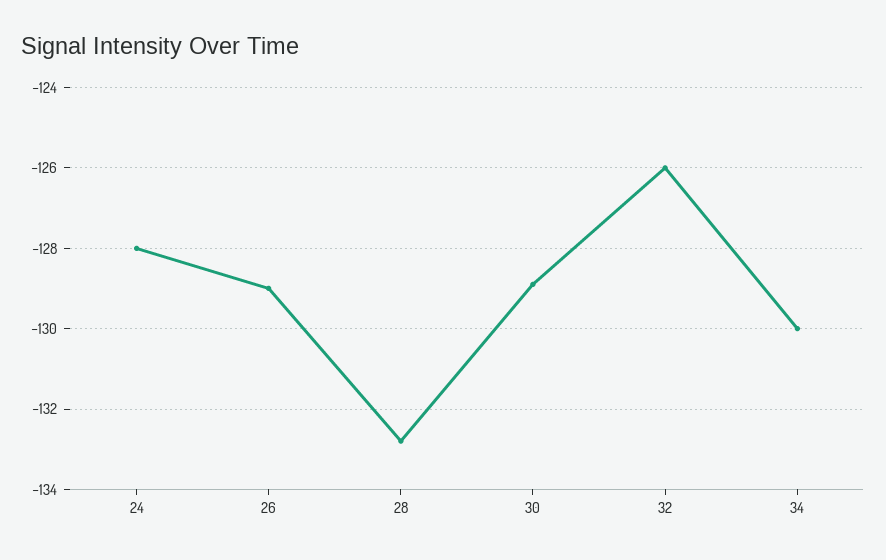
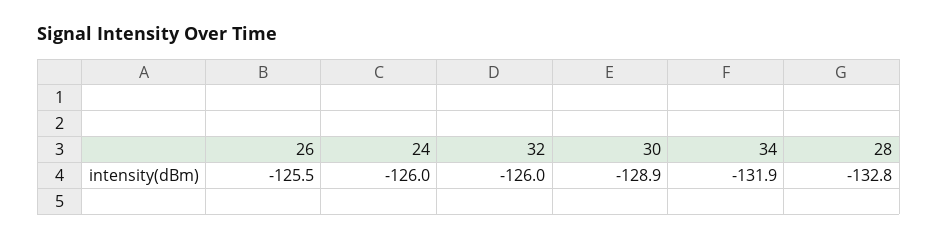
24: -128 -> -126
26: -129 -> -125.5
34: -130 -> -131.9

